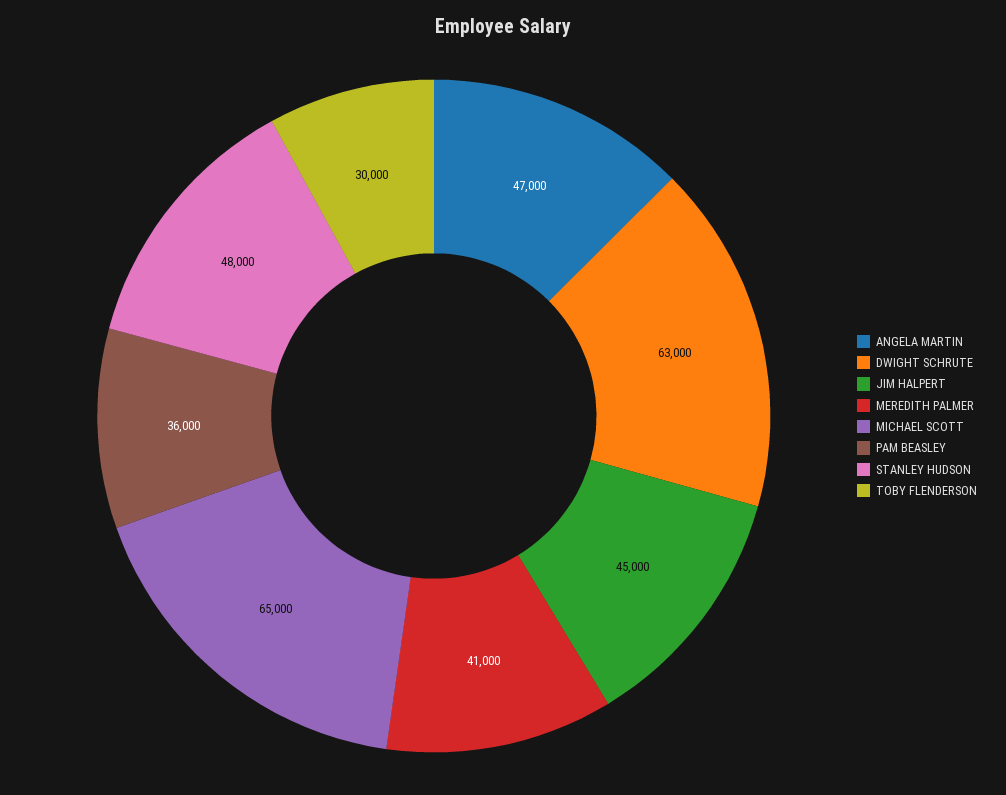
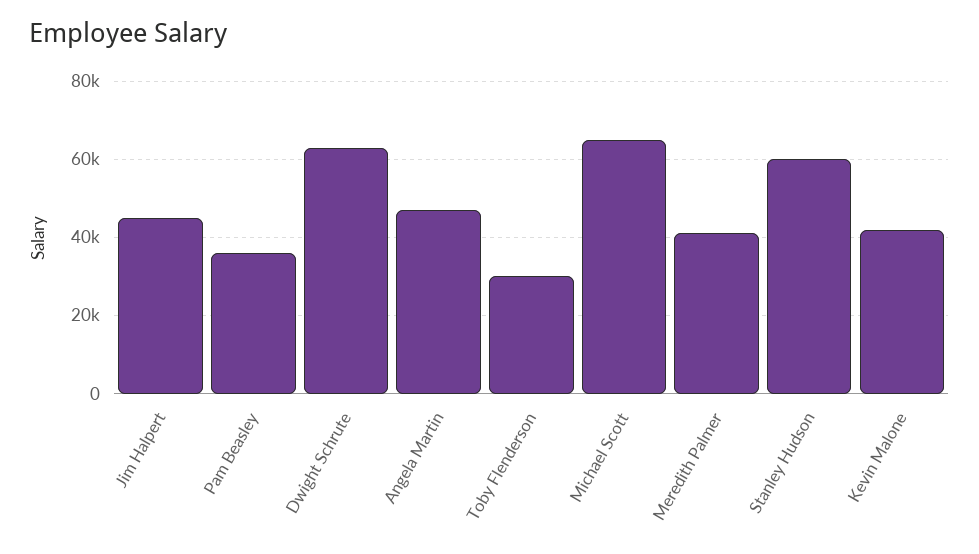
STANLEY HUDSON: 48000 -> 60000
Kevin Malone: none -> 42000

